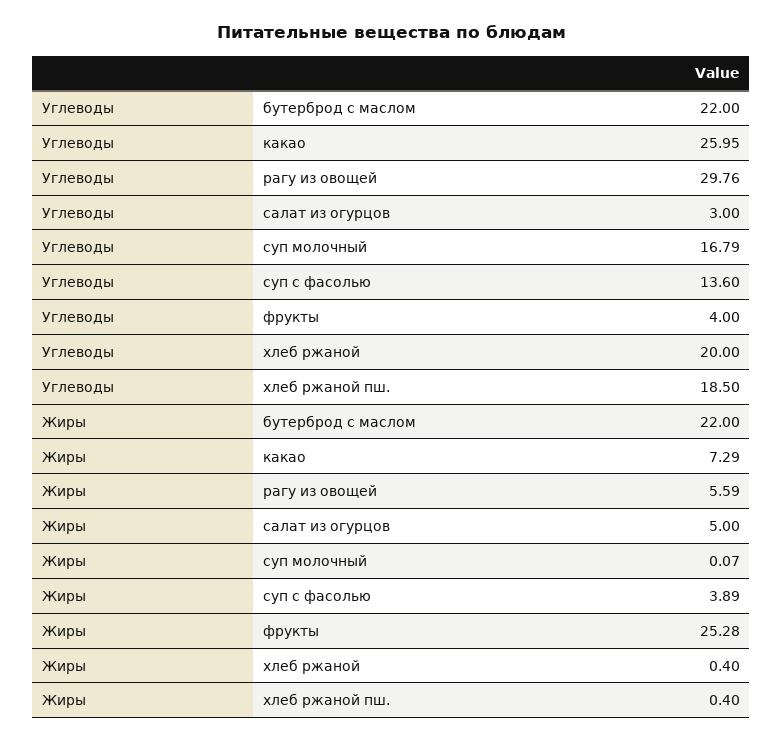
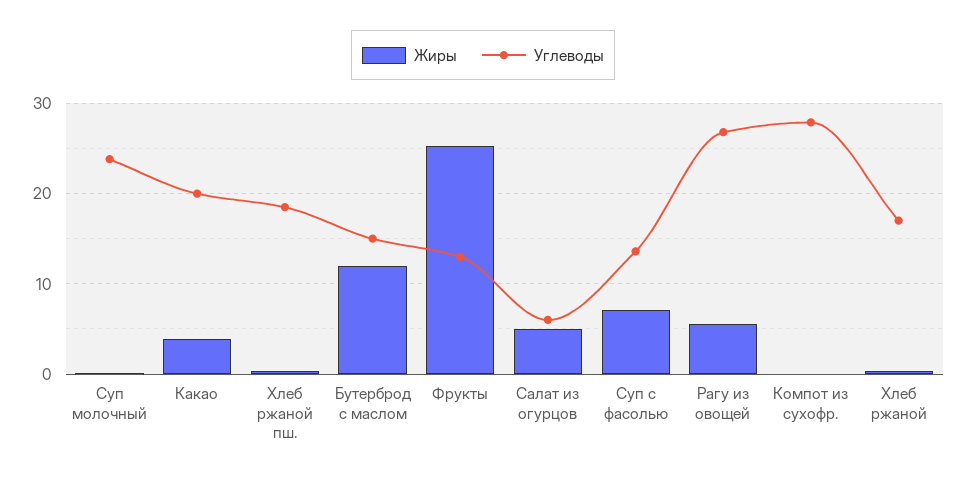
Углеводы, бутерброд с маслом: 22 -> 15
Углеводы, какао: 25.95 -> 20
Углеводы, рагу из овощей: 29.76 -> 27
Углеводы, салат из огурцов: 3 -> 6
Углеводы, суп молочный: 16.79 -> 24
Углеводы, фрукты: 4 -> 13
Углеводы, хлеб ржаной: 20 -> 17
Жиры, бутерброд с маслом: 22 -> 12
Жиры, какао: 7.29 -> 4
Жиры, суп с фасолью: 3.89 -> 7
Жиры, Компот из сухофр.: none -> 0
Углеводы, Компот из сухофр.: none -> 28

